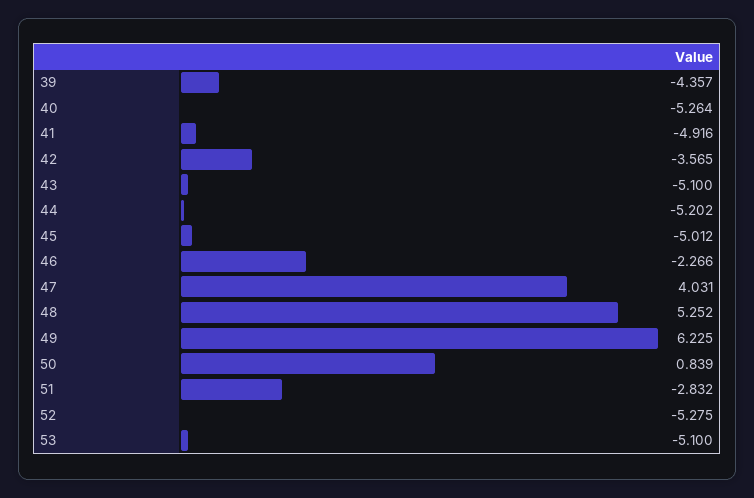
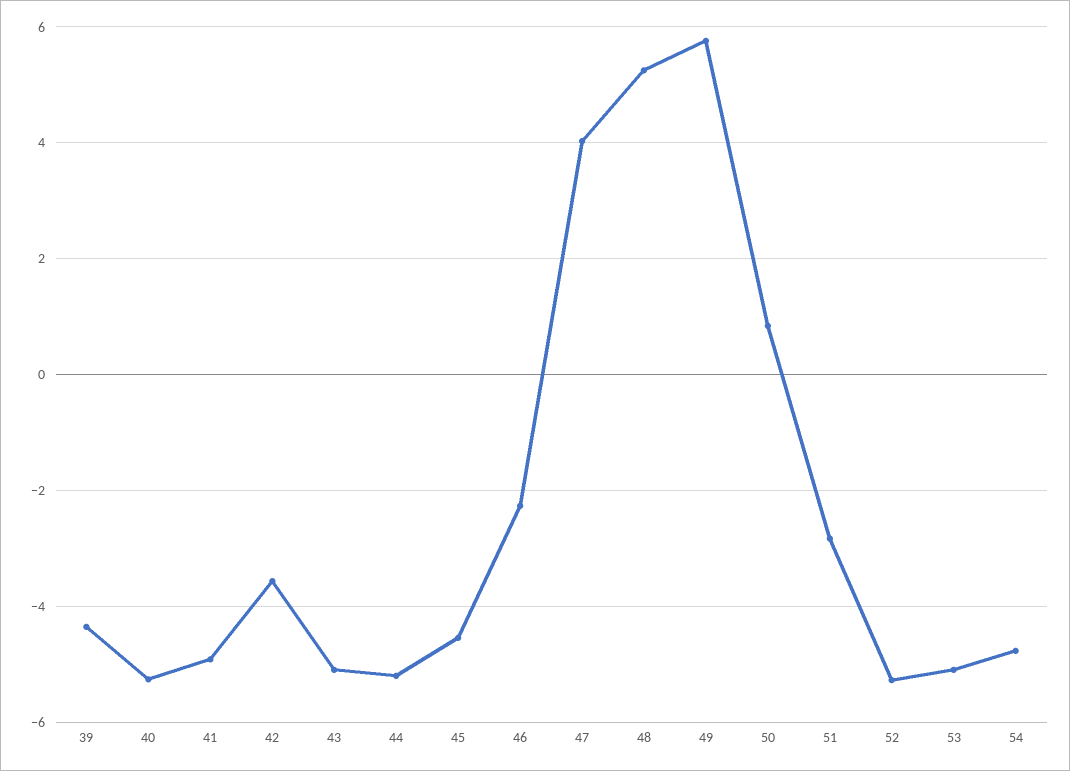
45: -5.012 -> -4.6
49: 6.225 -> 5.8
54: none -> -4.8

